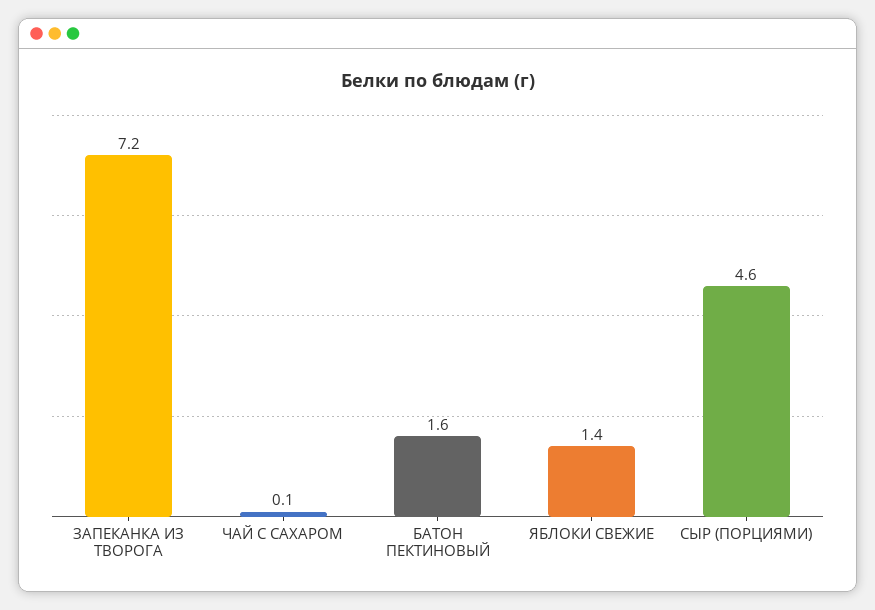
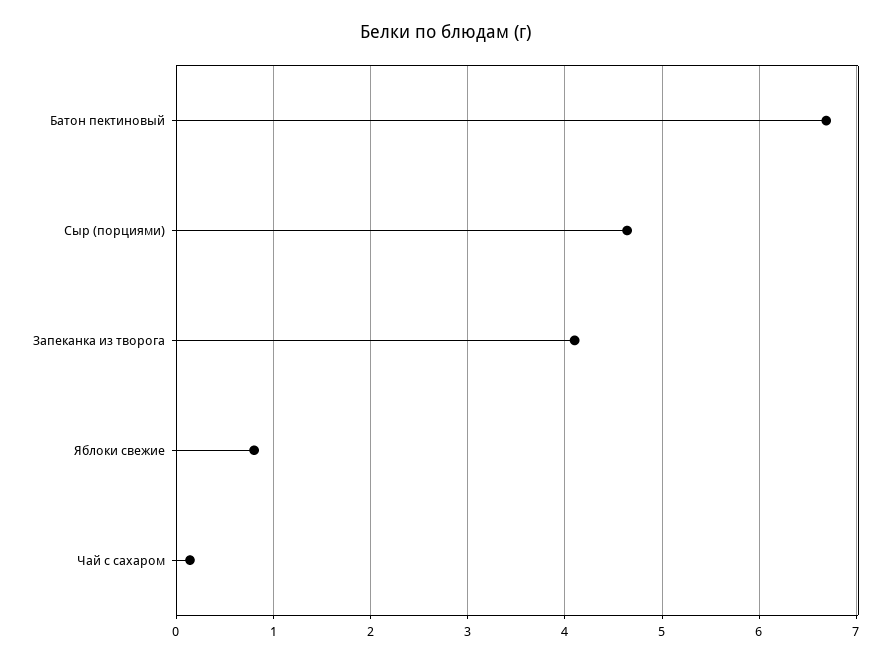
ЗАПЕКАНКА ИЗ ТВОРОГА: 7.2 -> 4.1
БАТОН ПЕКТИНОВЫЙ: 1.6 -> 6.7
ЯБЛОКИ СВЕЖИЕ: 1.4 -> 0.8

